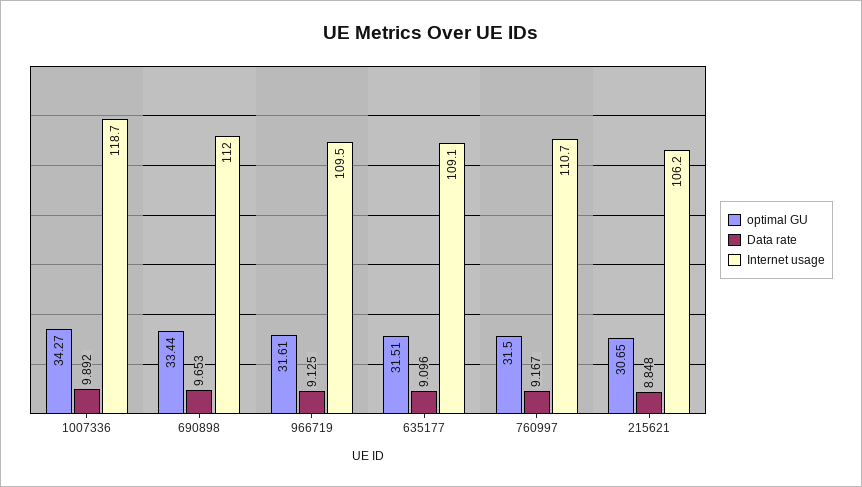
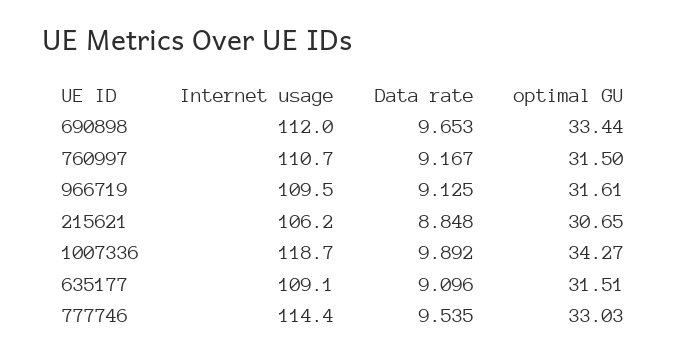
Internet usage, 777746: none -> 114.4
Data rate, 777746: none -> 9.535
optimal GU, 777746: none -> 33.03

